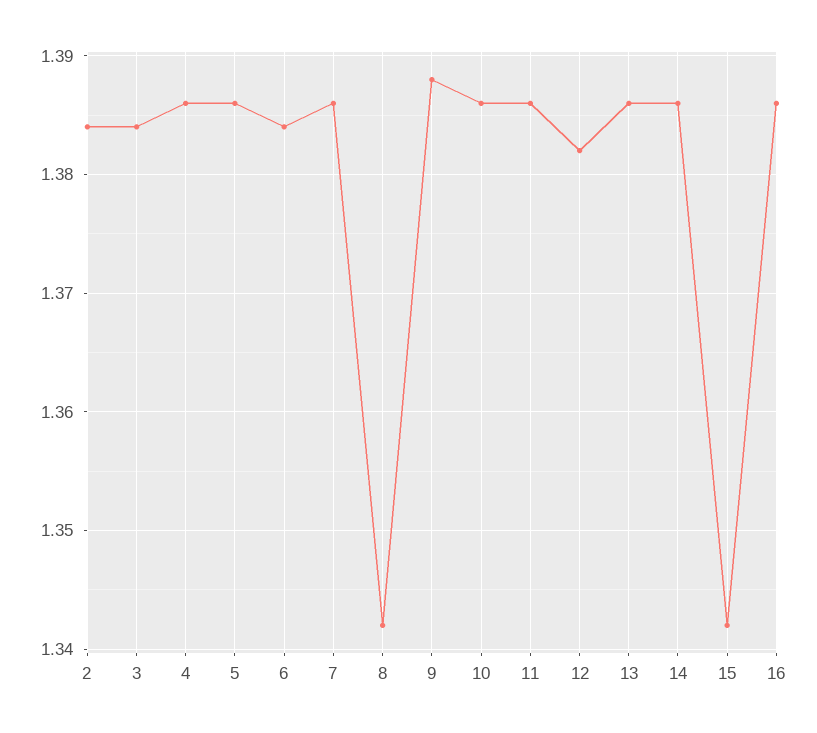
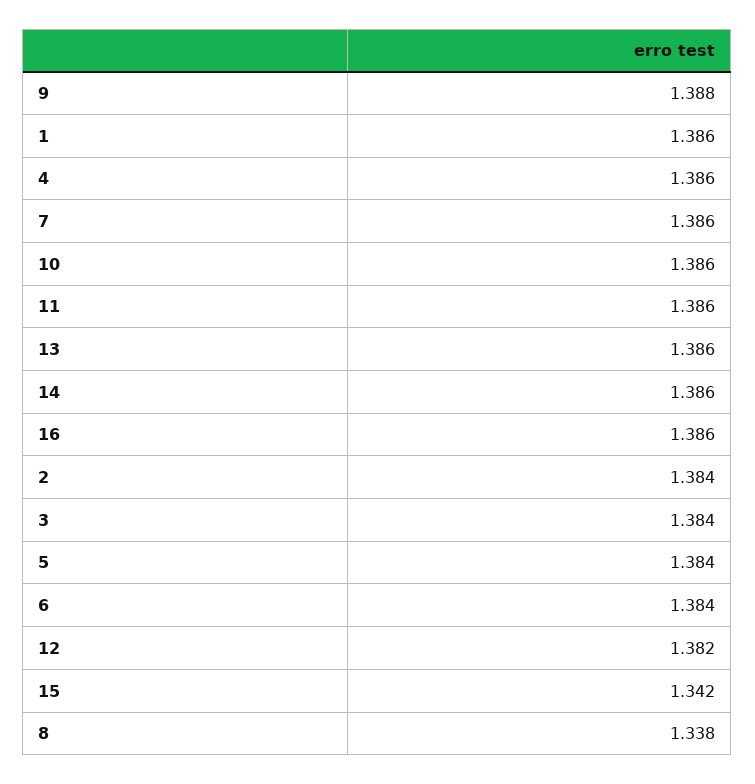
5: 1.386 -> 1.384
8: 1.342 -> 1.338
1: none -> 1.386

